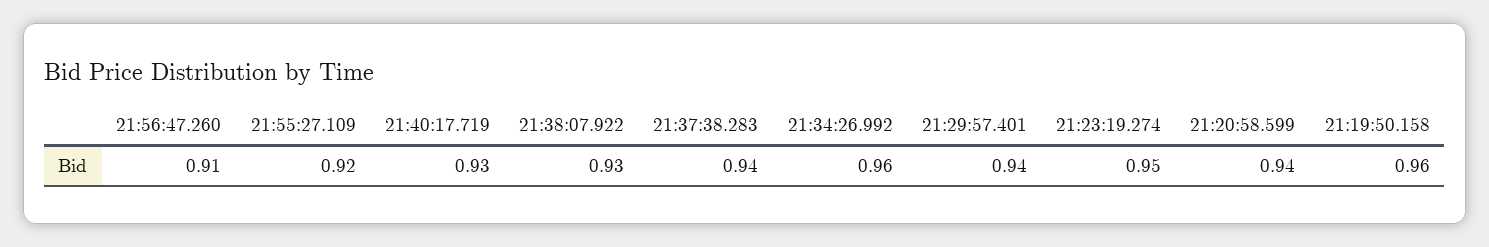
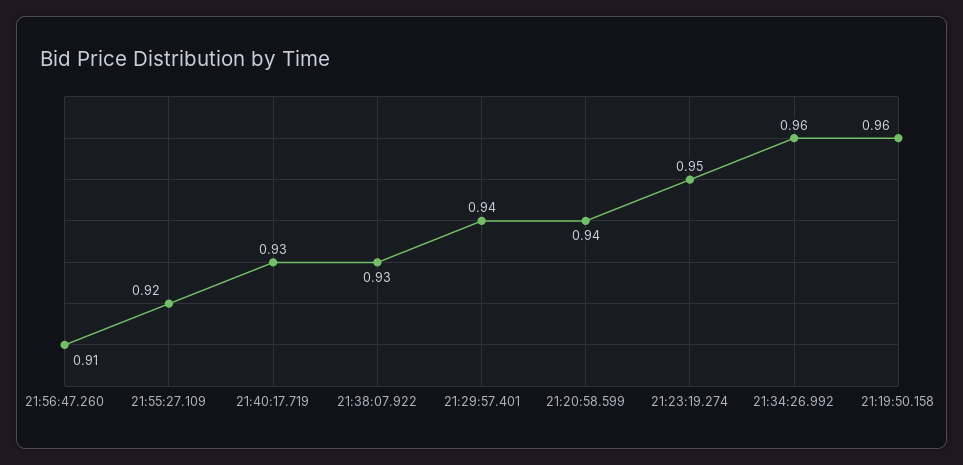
21:37:38.283: 0.94 -> none

